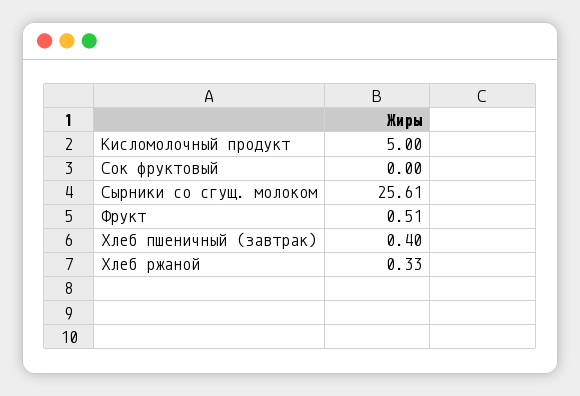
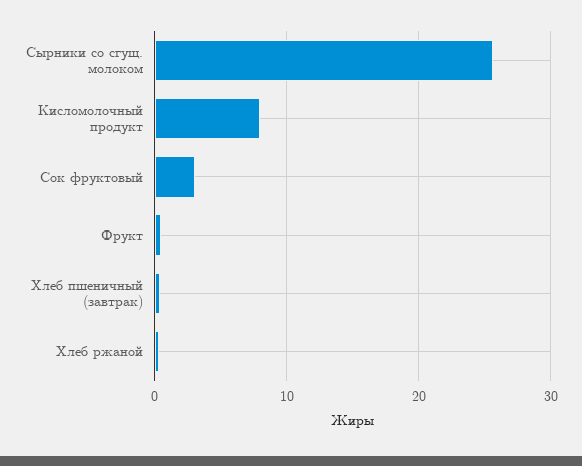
Кисломолочный продукт: 5 -> 8
Сок фруктовый: 0 -> 3

